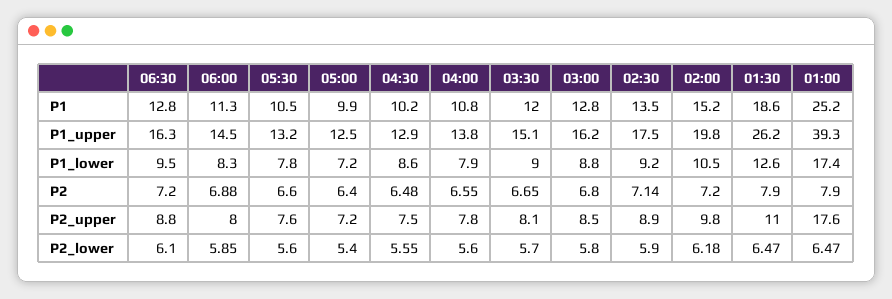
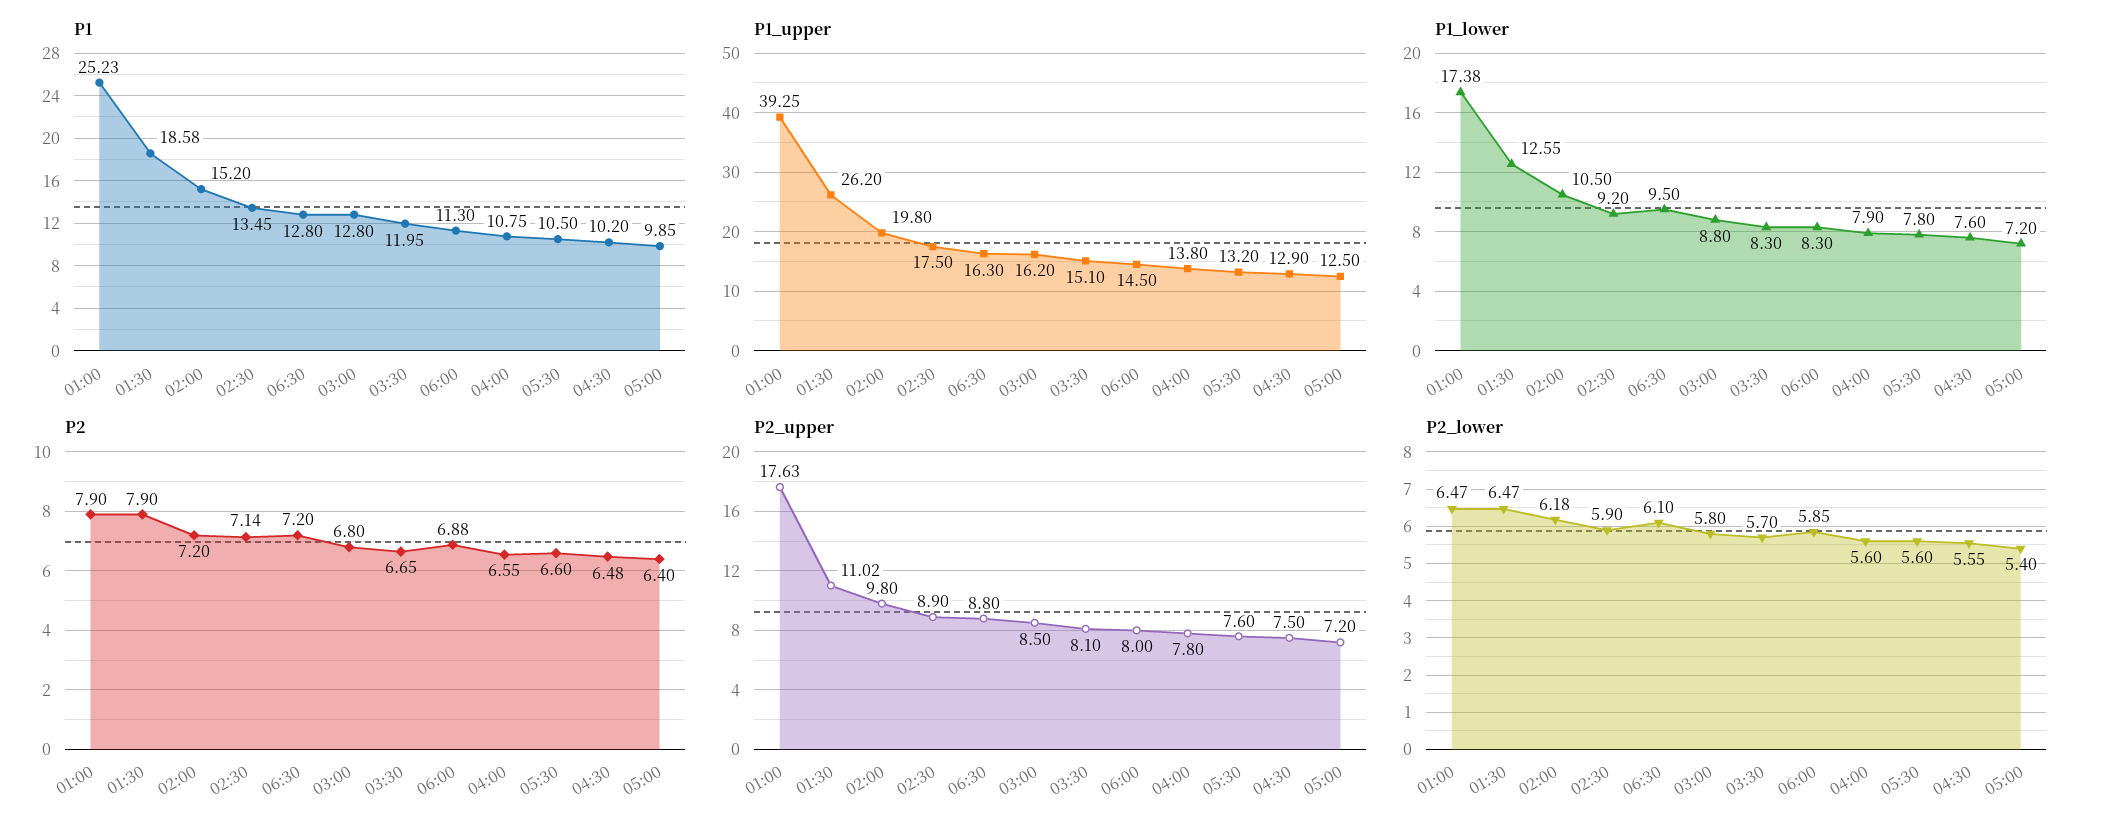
P1_lower, 04:30: 8.6 -> 7.6
P1_lower, 03:30: 9 -> 8.3

